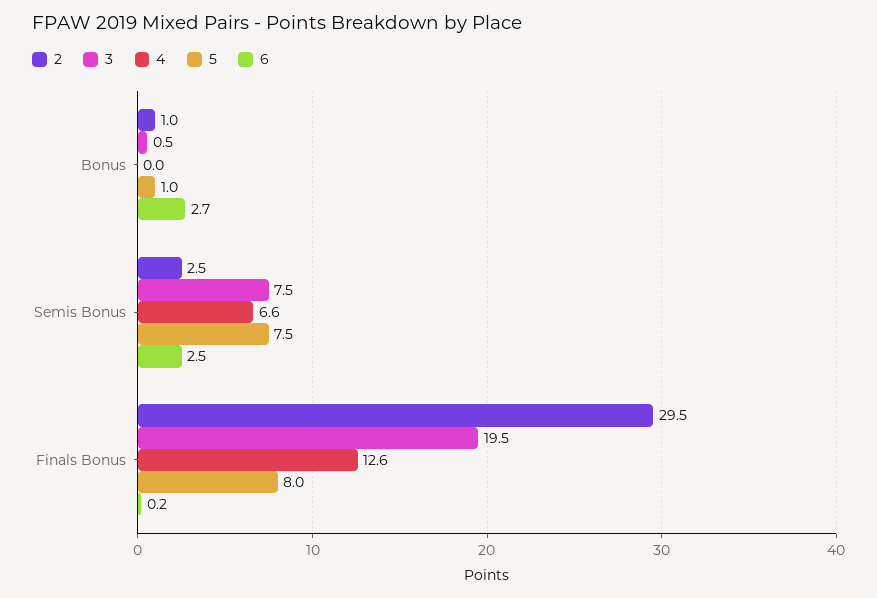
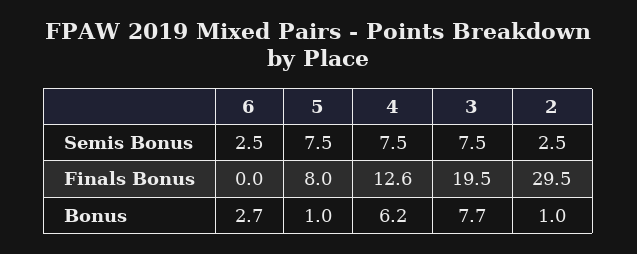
3, Bonus: 0.5 -> 7.7
4, Bonus: 0 -> 6.2
4, Semis Bonus: 6.6 -> 7.5
6, Finals Bonus: 0.2 -> 0

